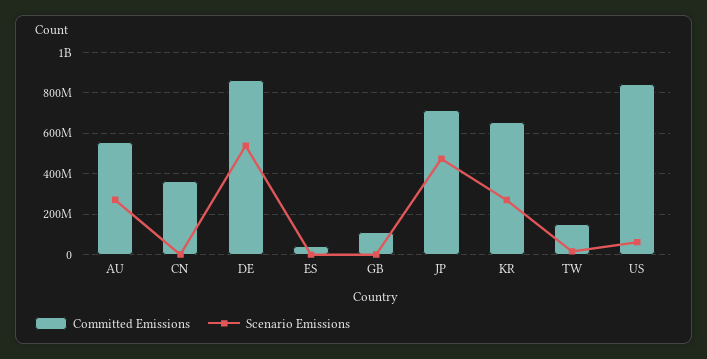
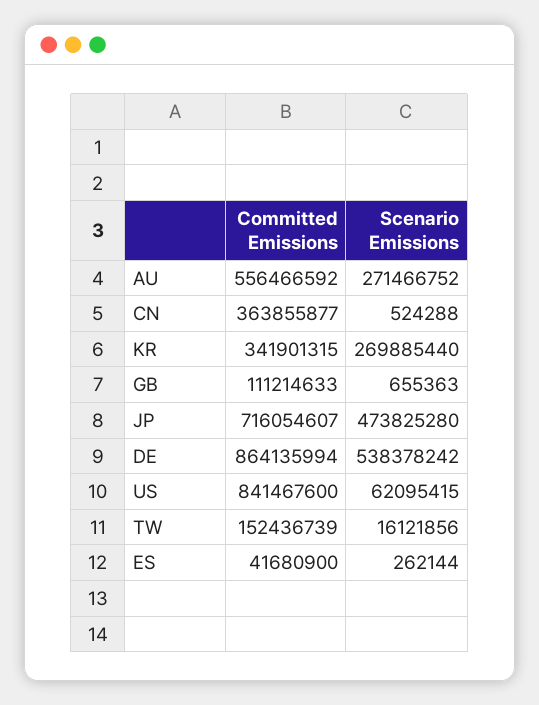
Committed Emissions, KR: 650000000 -> 341901315

